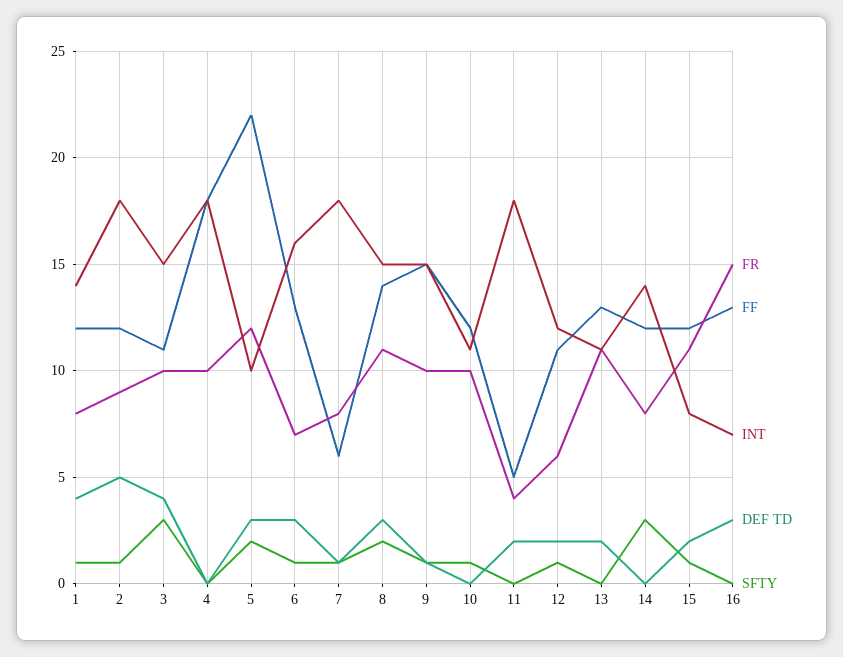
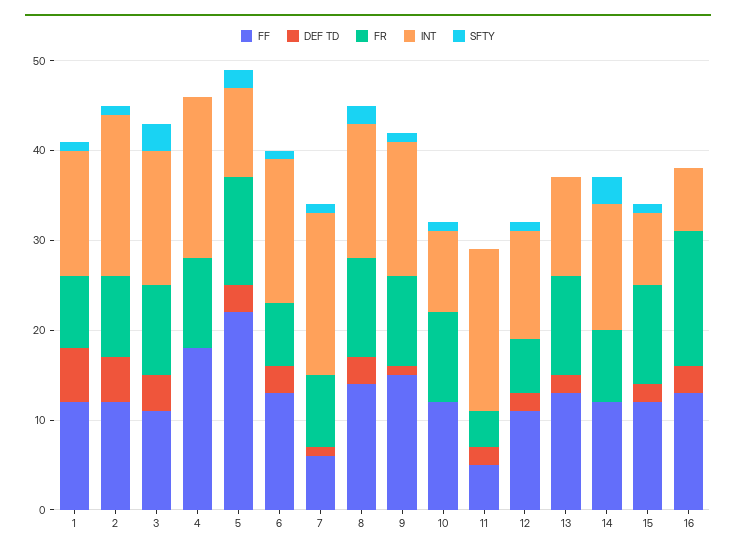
DEF TD, 1: 4 -> 6
INT, 10: 11 -> 9

